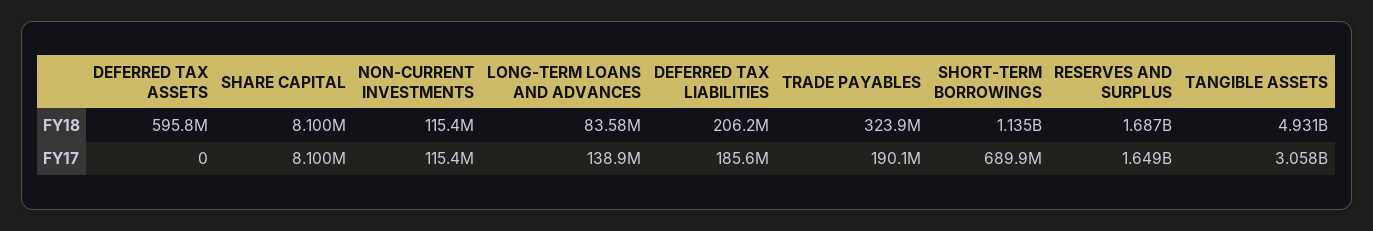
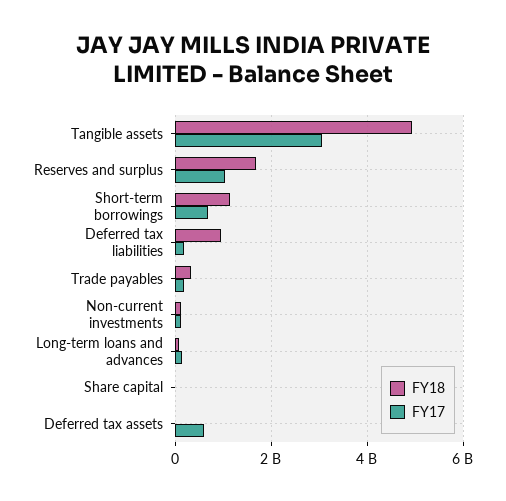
FY18, DEFERRED TAX ASSETS: 595800000 -> 0
FY18, DEFERRED TAX LIABILITIES: 206200000 -> 1000000000
FY17, DEFERRED TAX ASSETS: 0 -> 600000000
FY17, RESERVES AND SURPLUS: 1649000000 -> 1000000000

